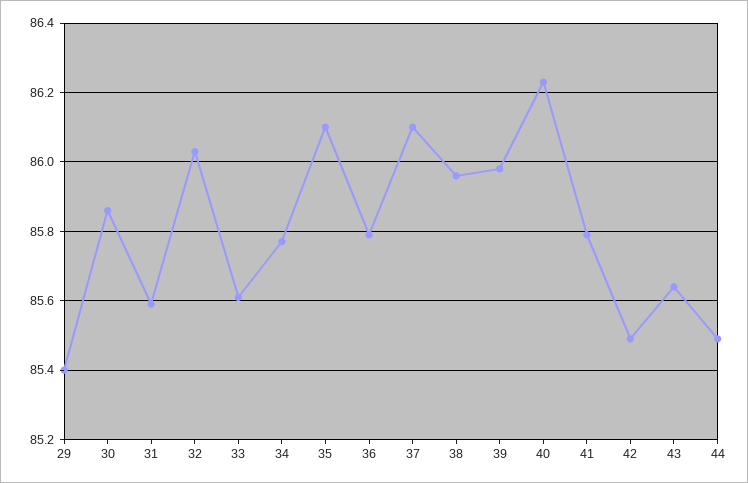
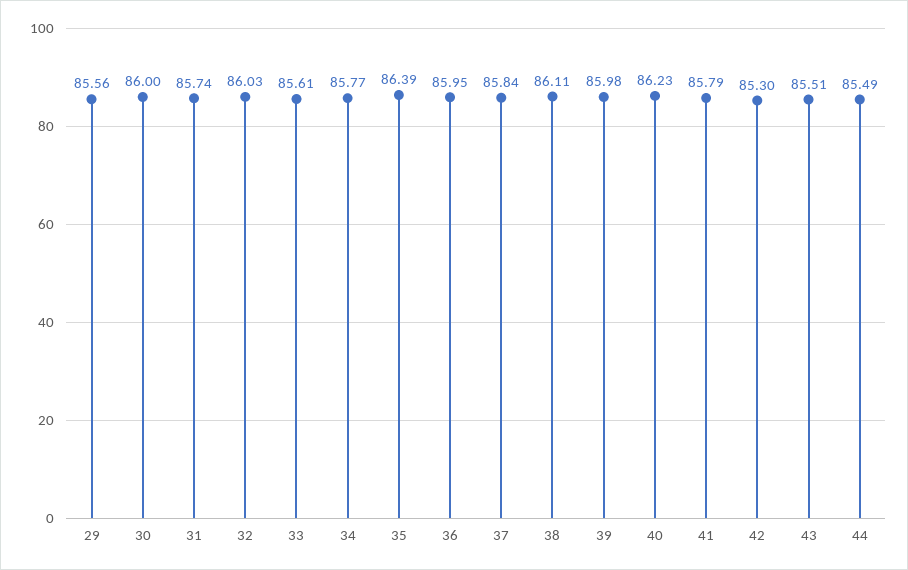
29: 85.4 -> 85.56
30: 85.85 -> 86
31: 85.6 -> 85.74
35: 86.1 -> 86.39
36: 85.8 -> 85.95
37: 86.1 -> 85.84
38: 85.95 -> 86.11
42: 85.5 -> 85.3
43: 85.65 -> 85.51

